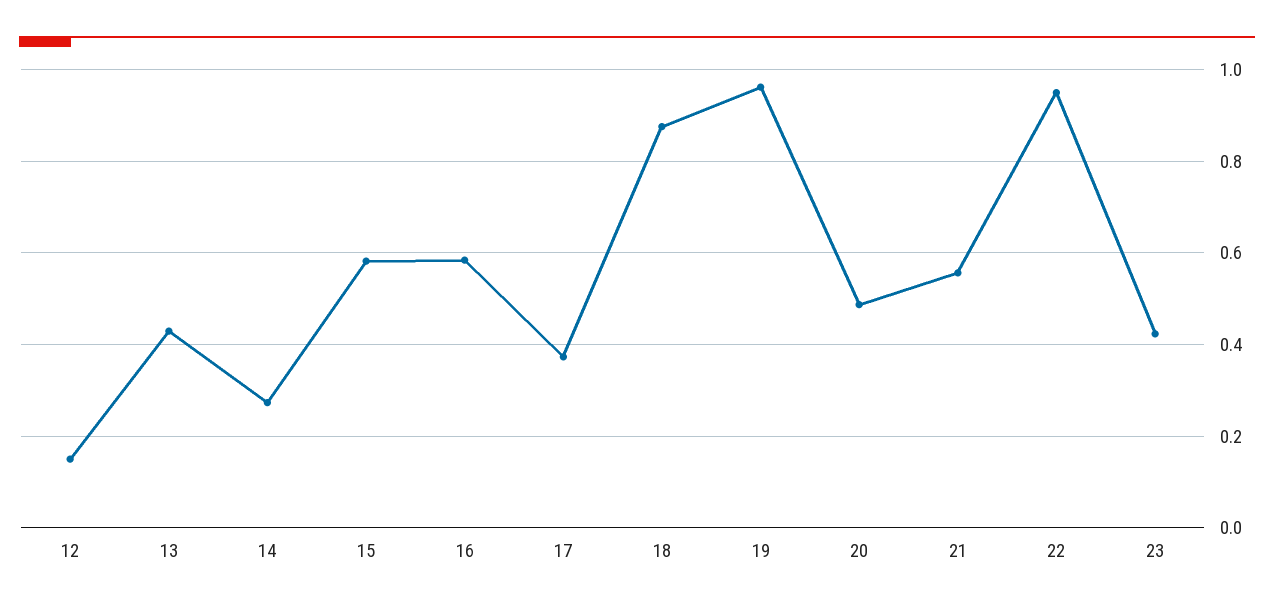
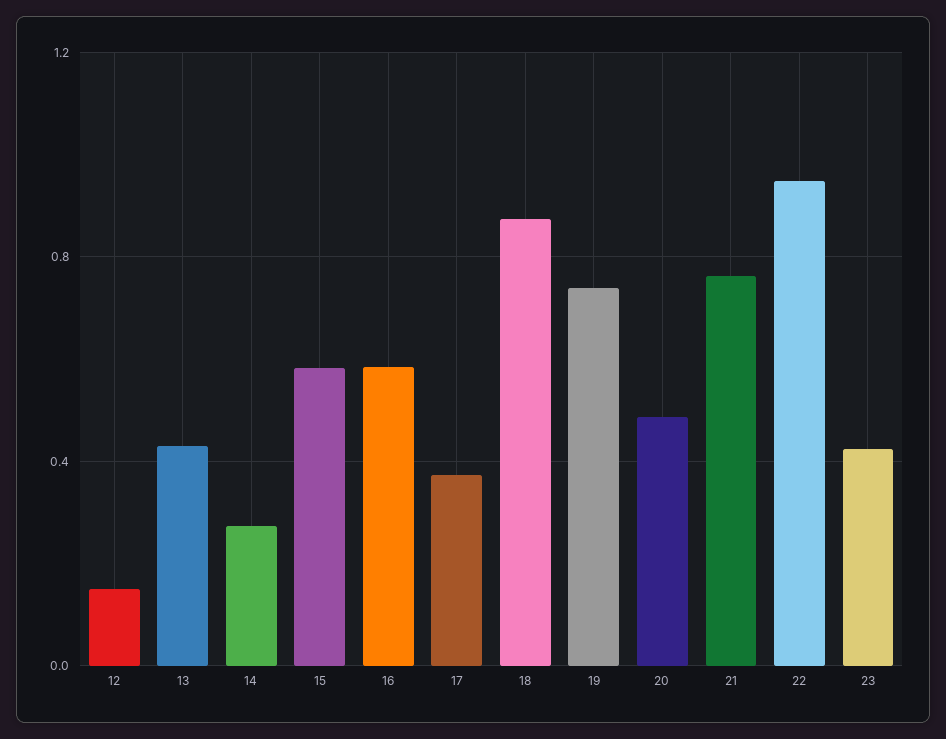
19: 0.96 -> 0.75
21: 0.56 -> 0.75

